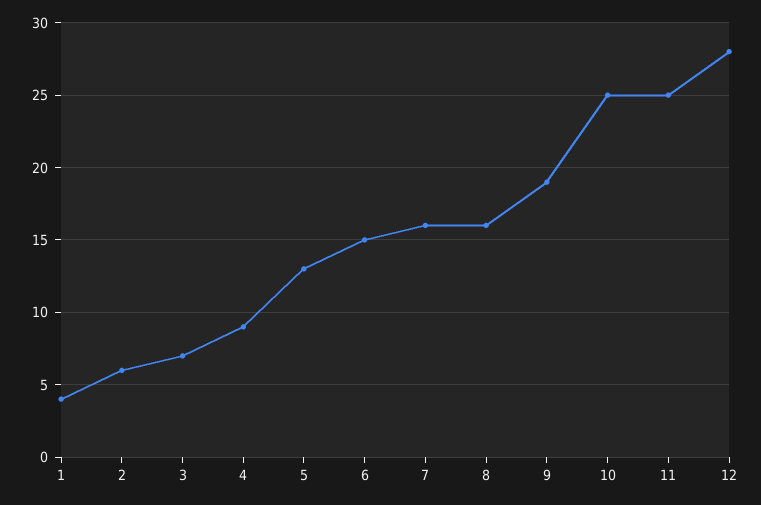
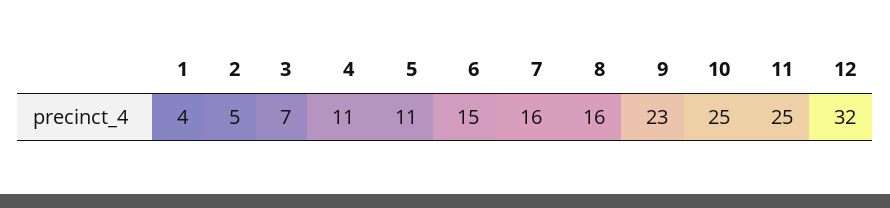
2: 6 -> 5
4: 9 -> 11
5: 13 -> 11
9: 19 -> 23
12: 28 -> 32

